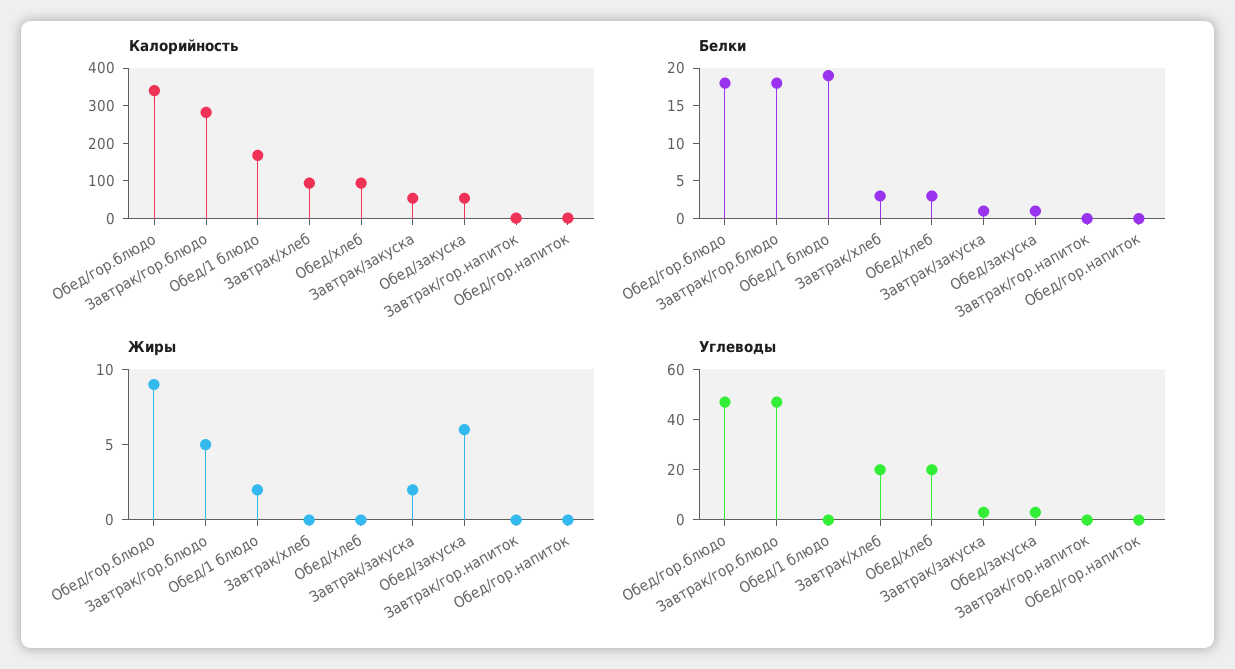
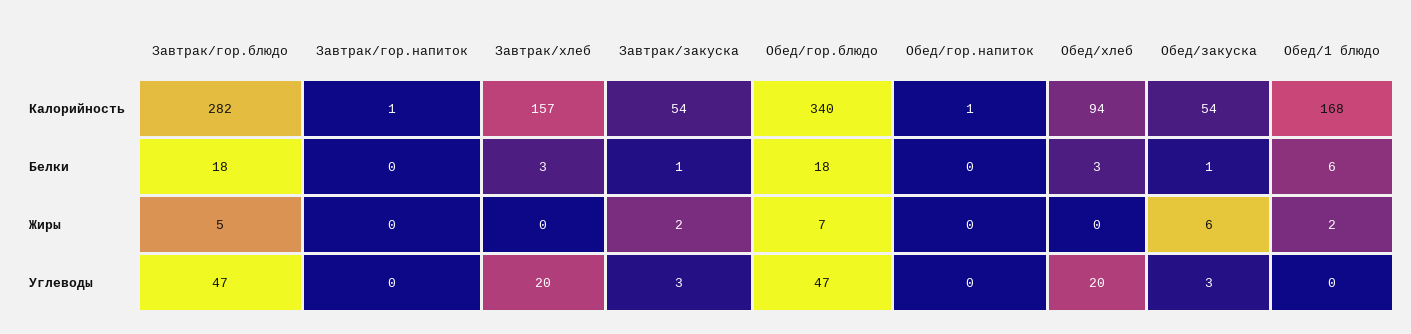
Калорийность, Завтрак/хлеб: 100 -> 157
Белки, Обед/1 блюдо: 20 -> 6
Жиры, Обед/гор.блюдо: 9 -> 7

